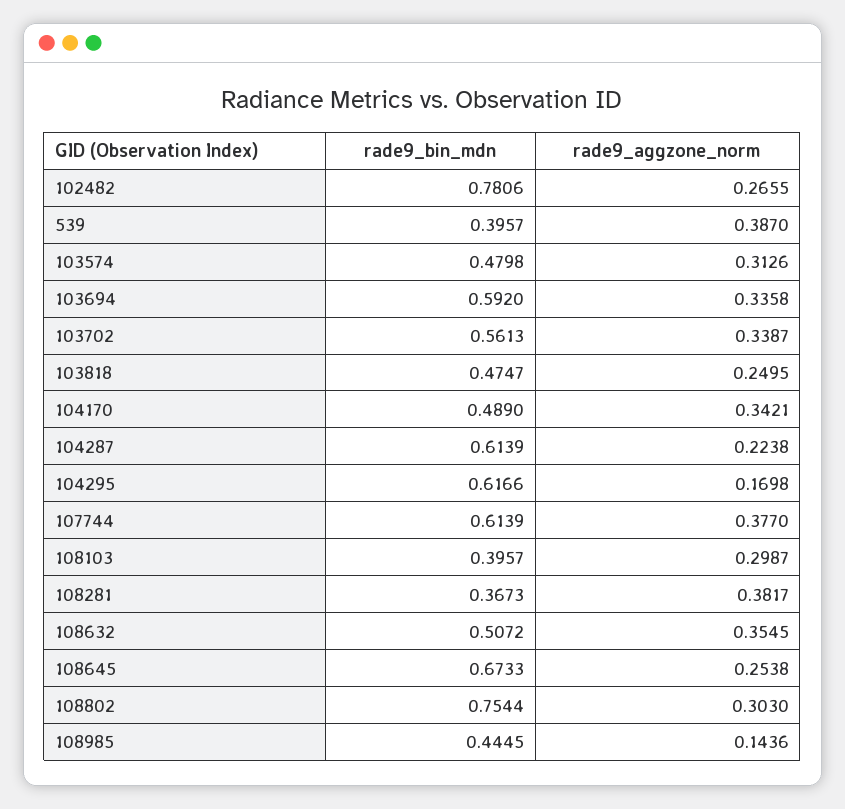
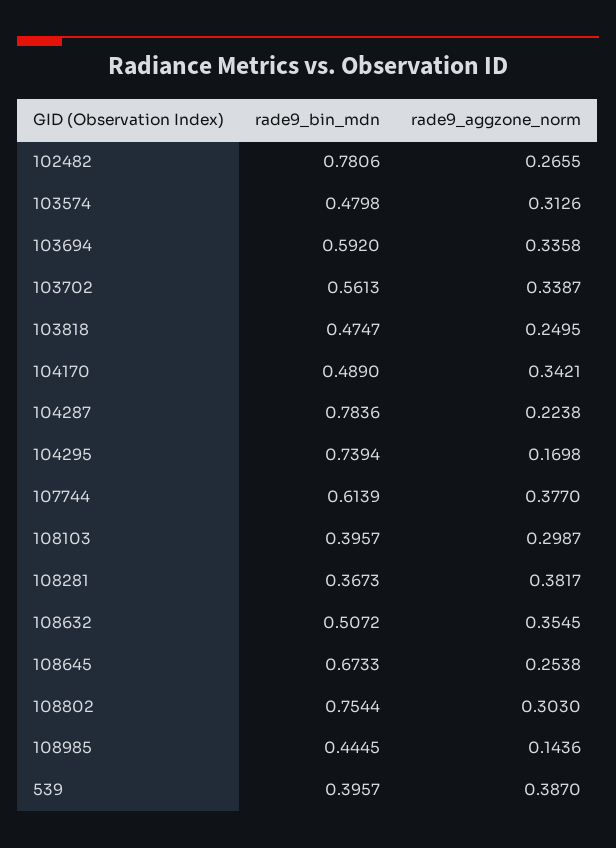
rade9_bin_mdn, 104287: 0.6139 -> 0.7836
rade9_bin_mdn, 104295: 0.6166 -> 0.7394

